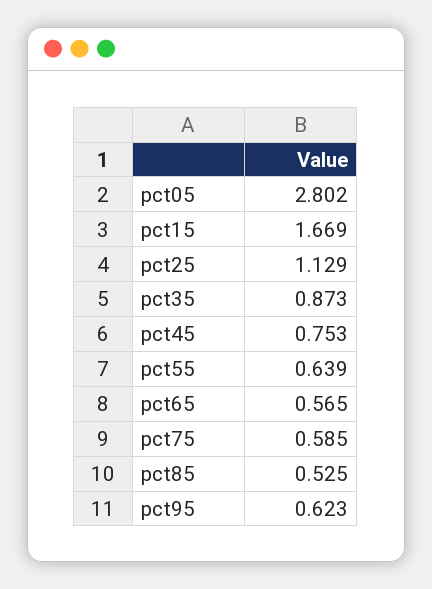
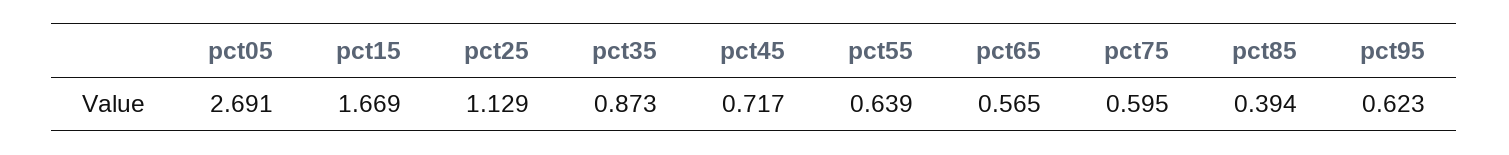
pct05: 2.802 -> 2.691
pct45: 0.753 -> 0.717
pct75: 0.585 -> 0.595
pct85: 0.525 -> 0.394

